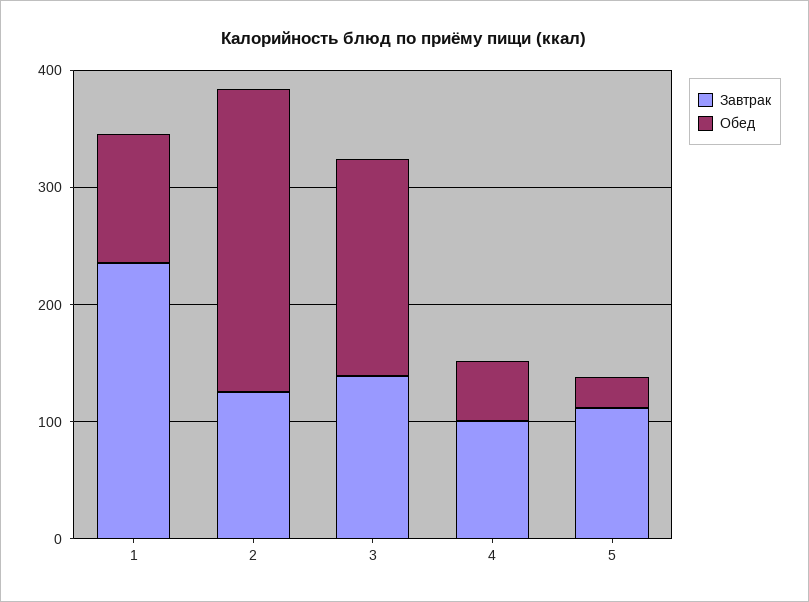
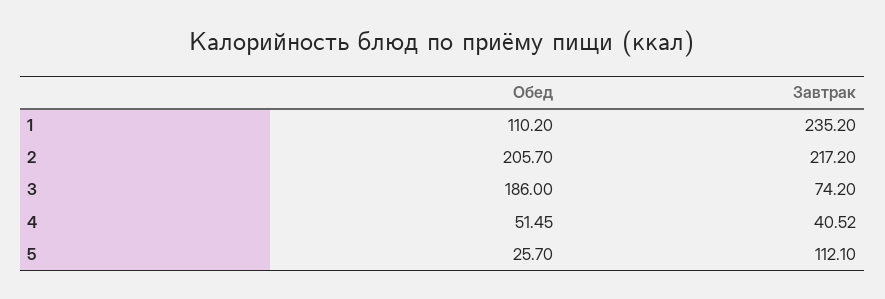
Завтрак, 2: 120 -> 217.2
Обед, 2: 260 -> 205.7
Завтрак, 3: 140 -> 74.2
Завтрак, 4: 100 -> 40.52

